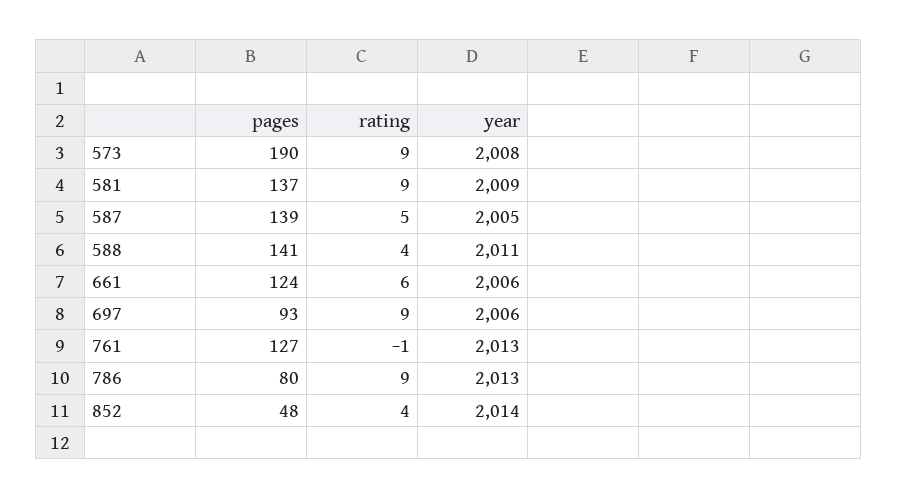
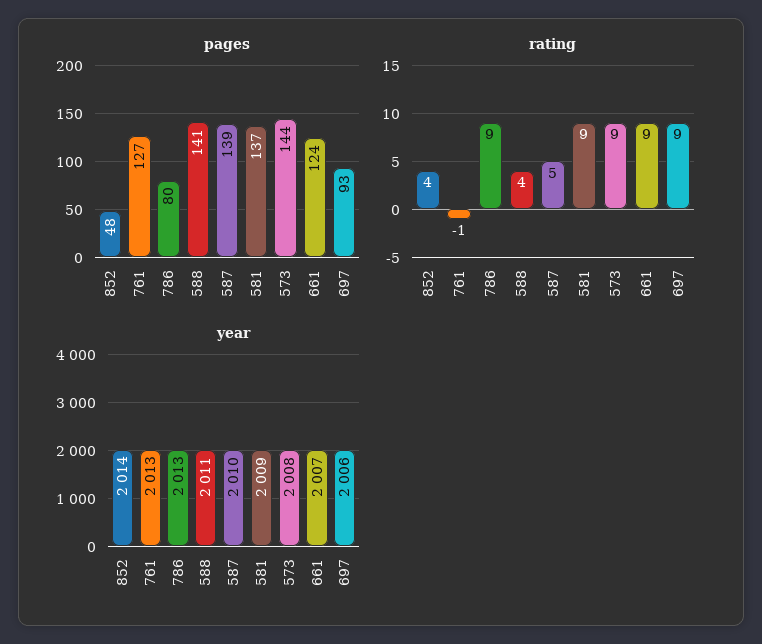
pages, 573: 190 -> 144
year, 587: 2005 -> 2010
rating, 661: 6 -> 9
year, 661: 2006 -> 2007

